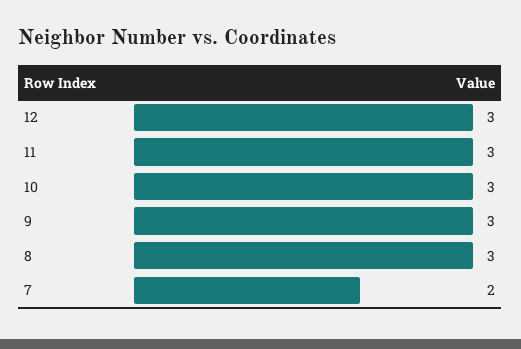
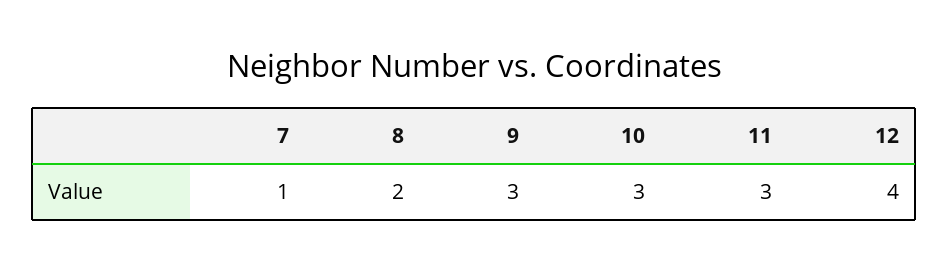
12: 3 -> 4
8: 3 -> 2
7: 2 -> 1

